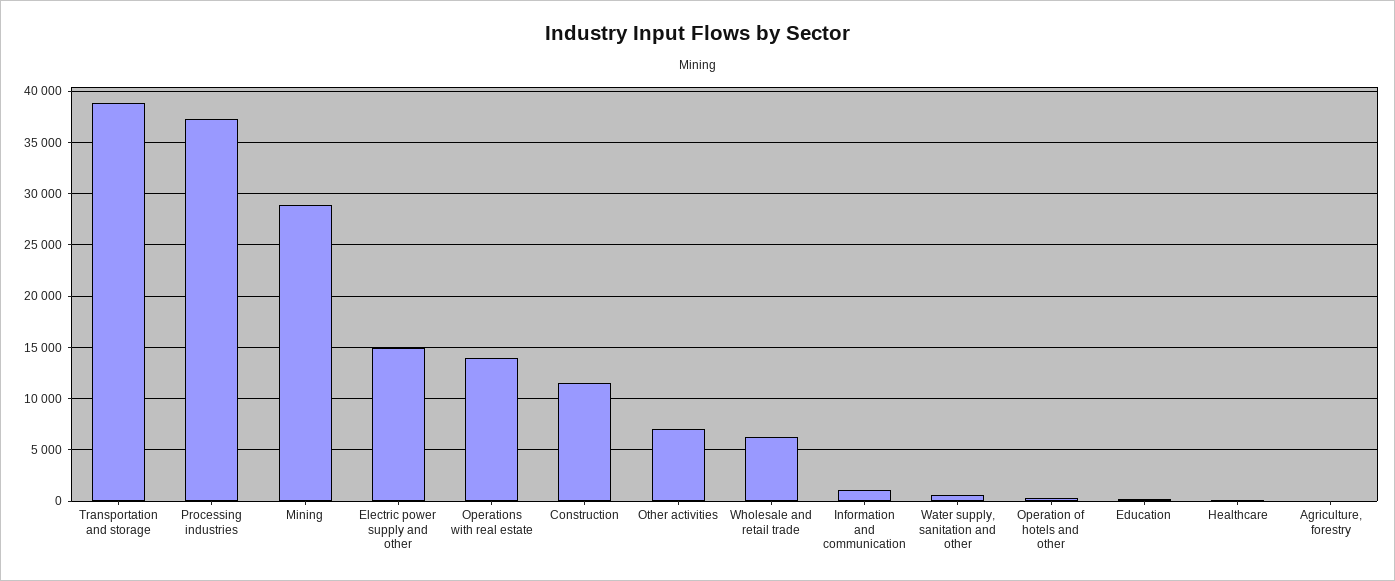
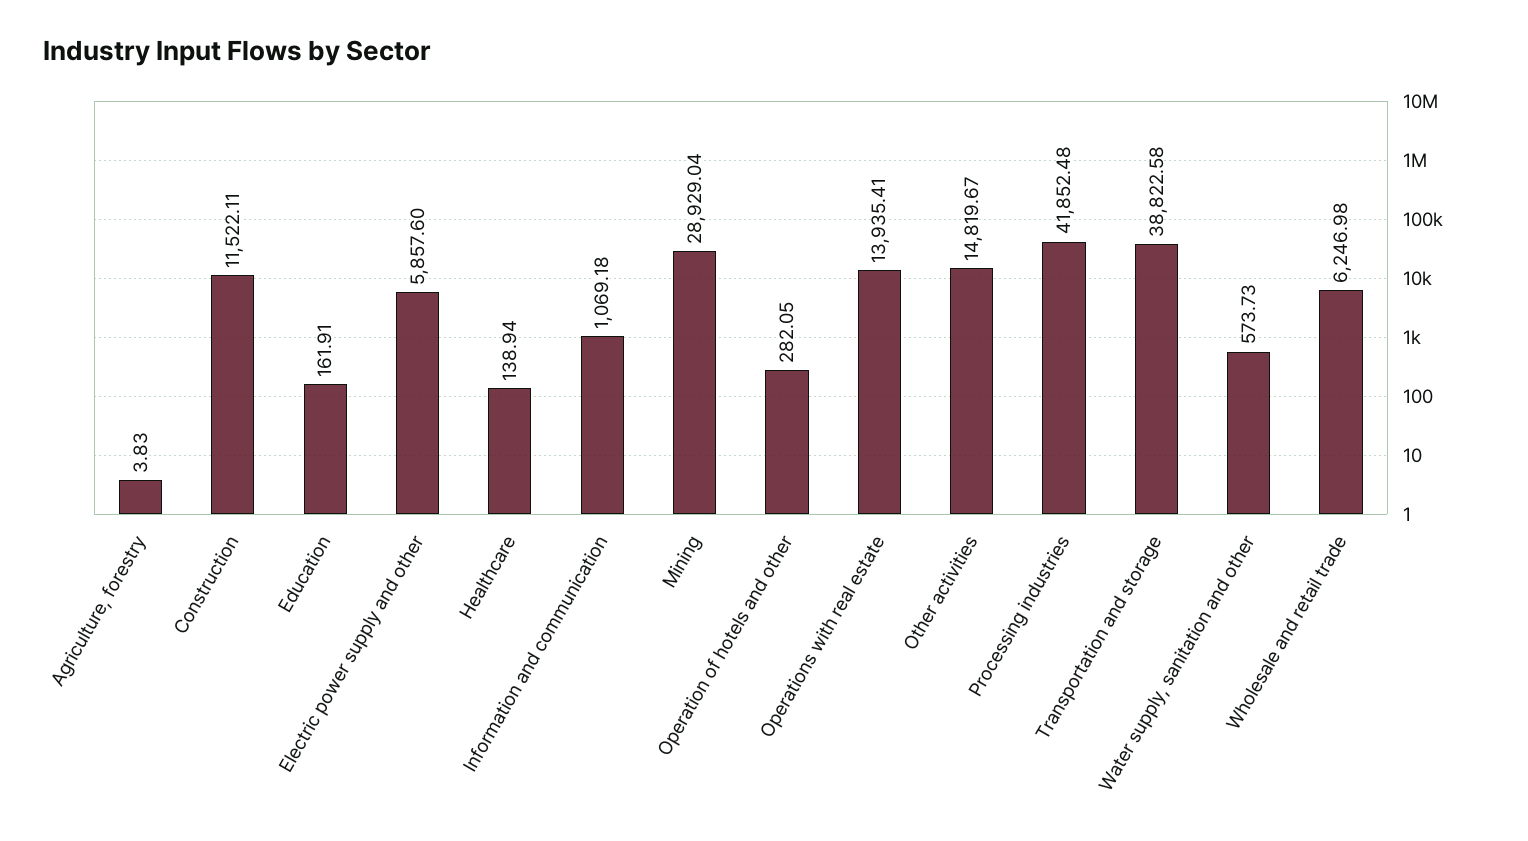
Processing industries: 37000 -> 41852.48
Electric power supply and other: 15000 -> 5857.6
Other activities: 7000 -> 14819.67

